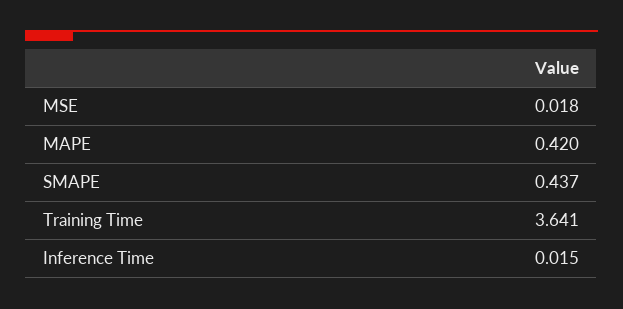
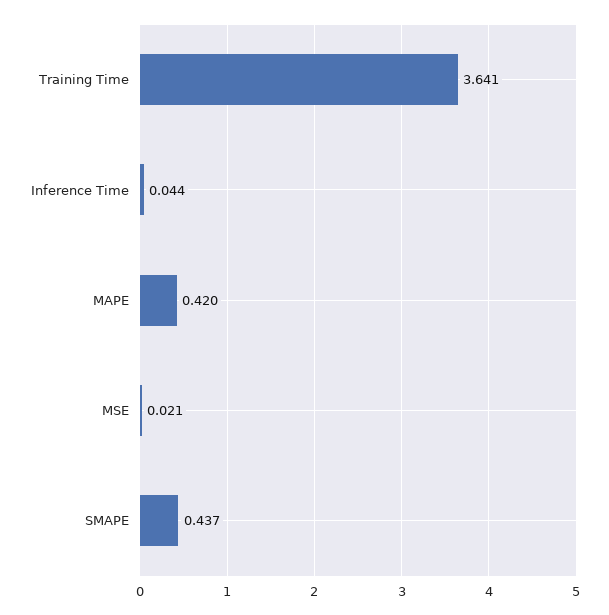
MSE: 0.018 -> 0.021
Inference Time: 0.015 -> 0.044

